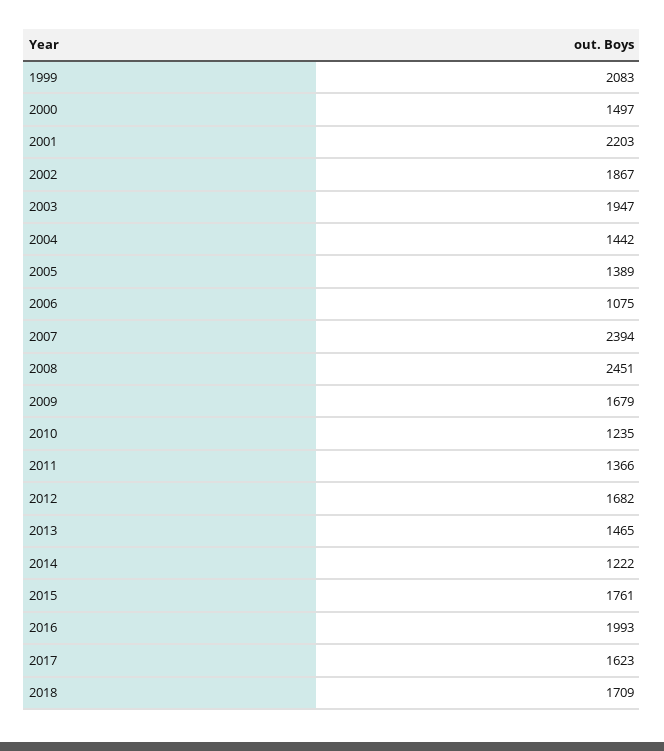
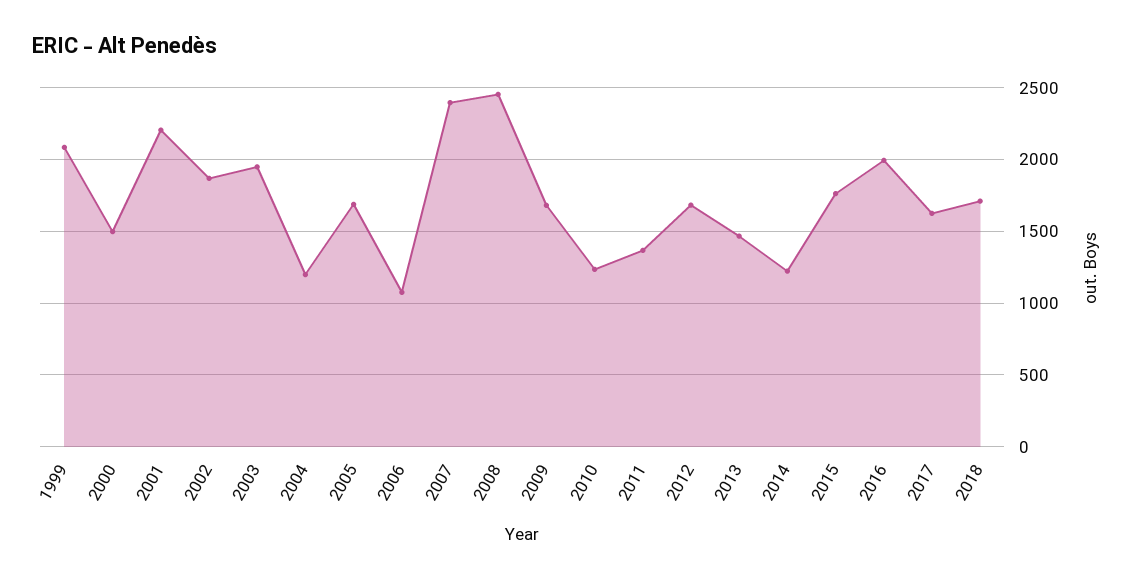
2004: 1442 -> 1200
2005: 1389 -> 1700

